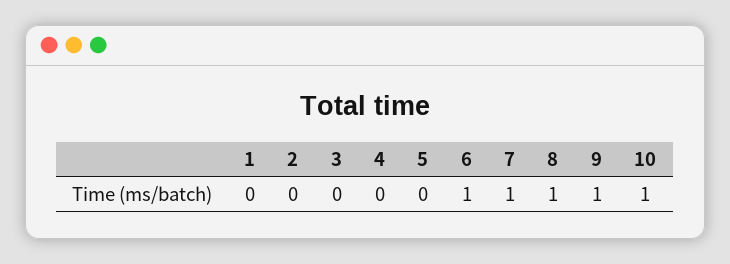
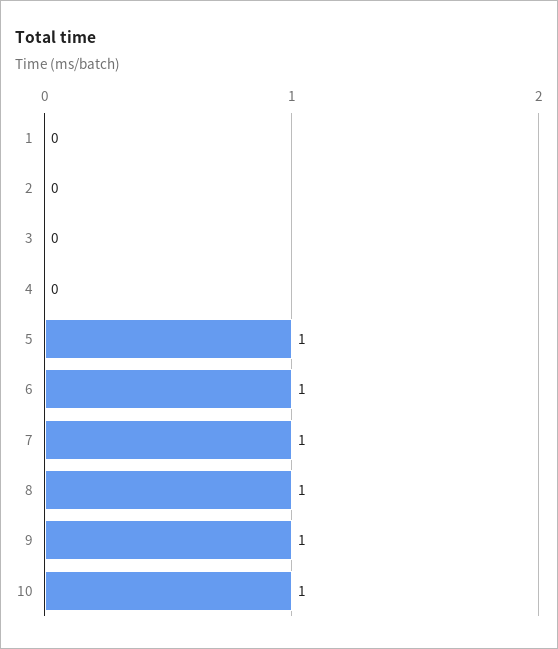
5: 0 -> 1

